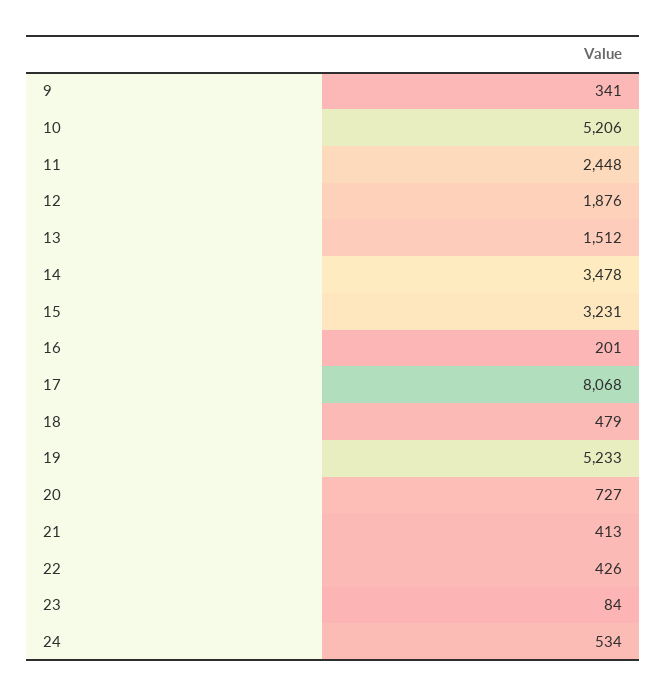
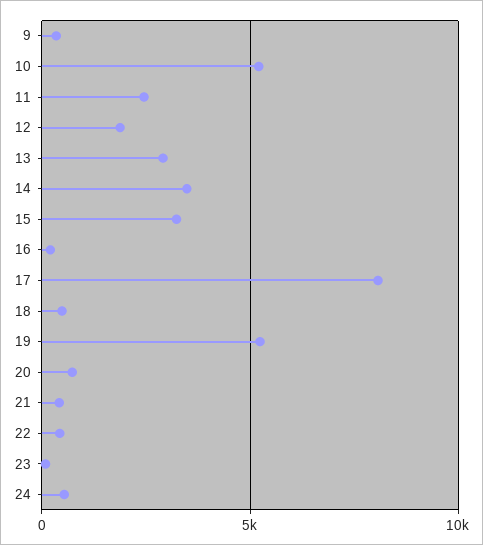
13: 1512 -> 3000

